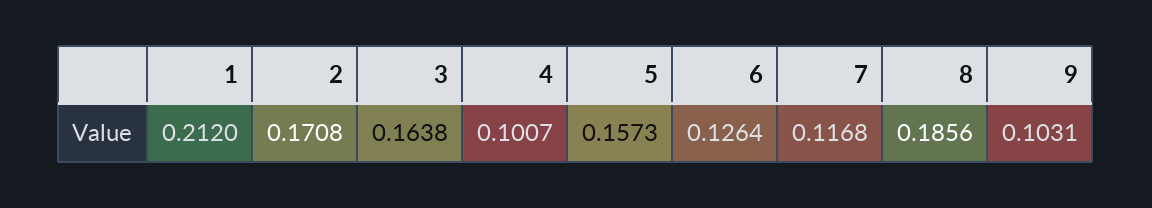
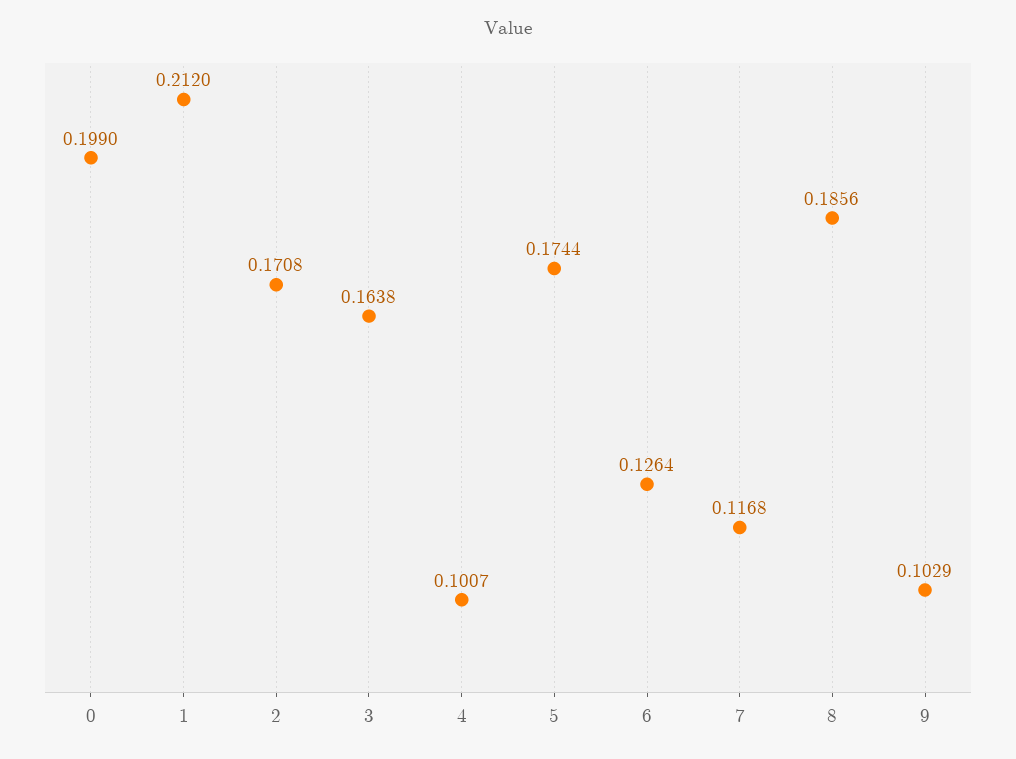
5: 0.1573 -> 0.1744
9: 0.1031 -> 0.1029
0: none -> 0.199

